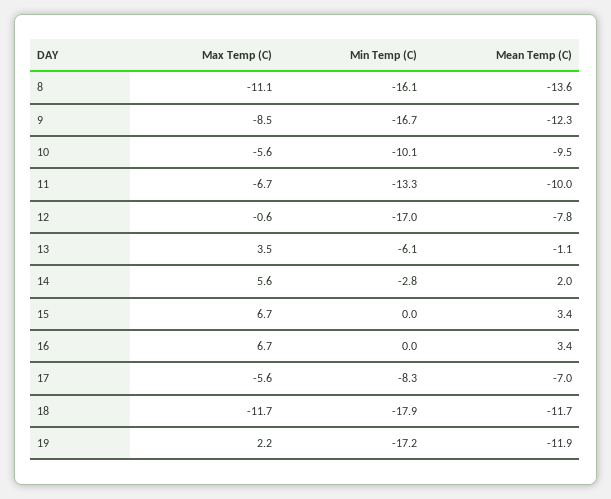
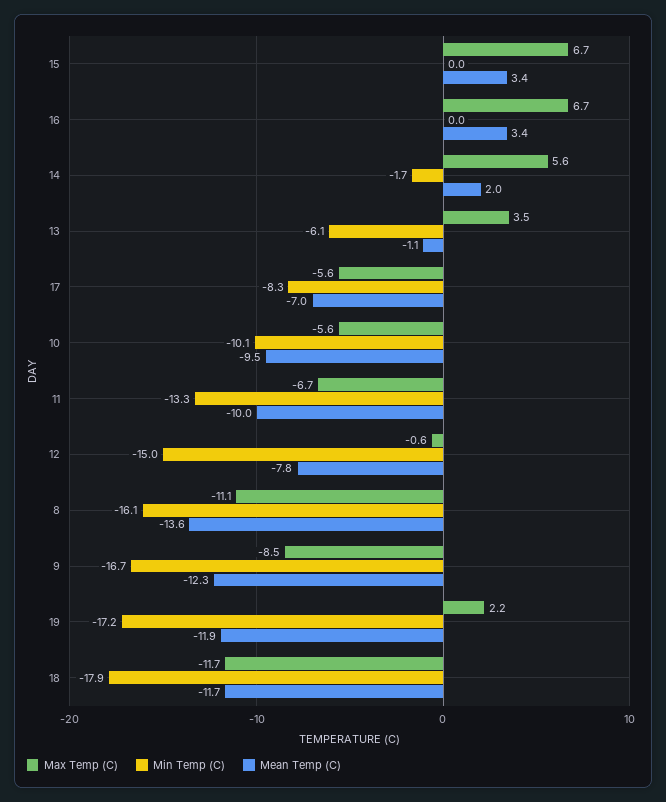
Min Temp (C), 12: -17 -> -15
Min Temp (C), 14: -2.8 -> -1.7

